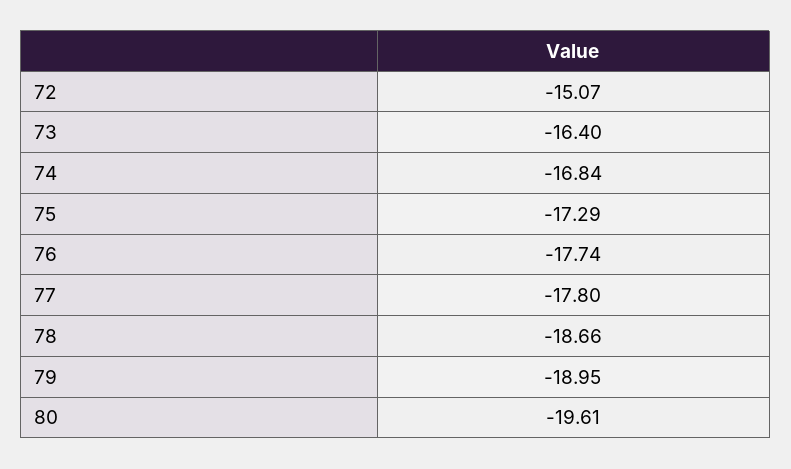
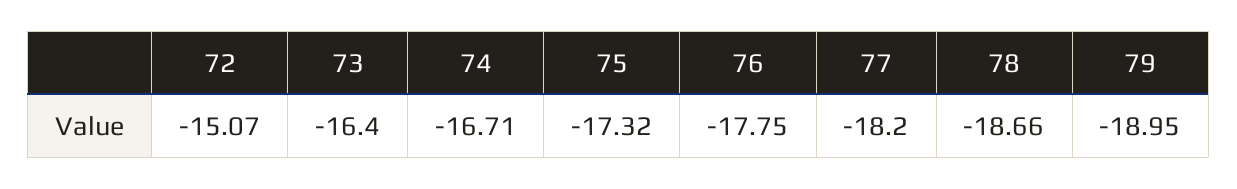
74: -16.84 -> -16.71
75: -17.29 -> -17.32
76: -17.74 -> -17.75
77: -17.8 -> -18.2
80: -19.61 -> none

